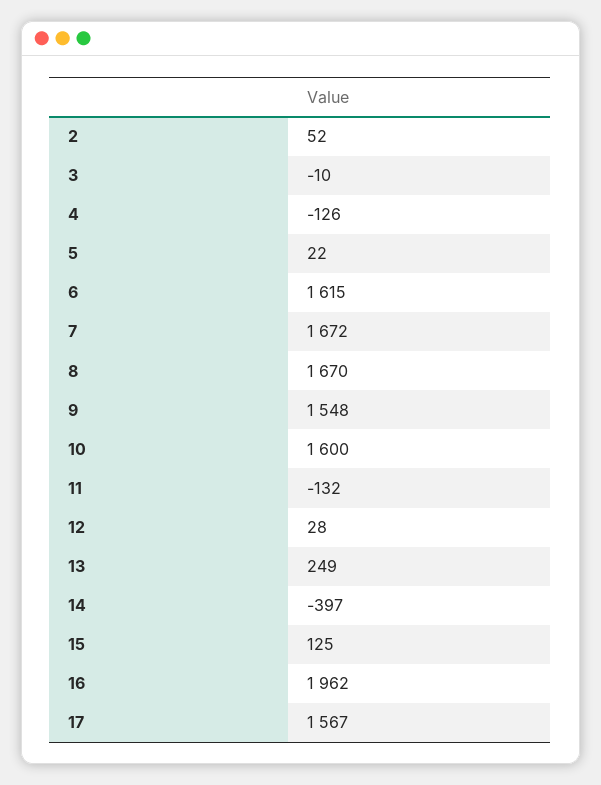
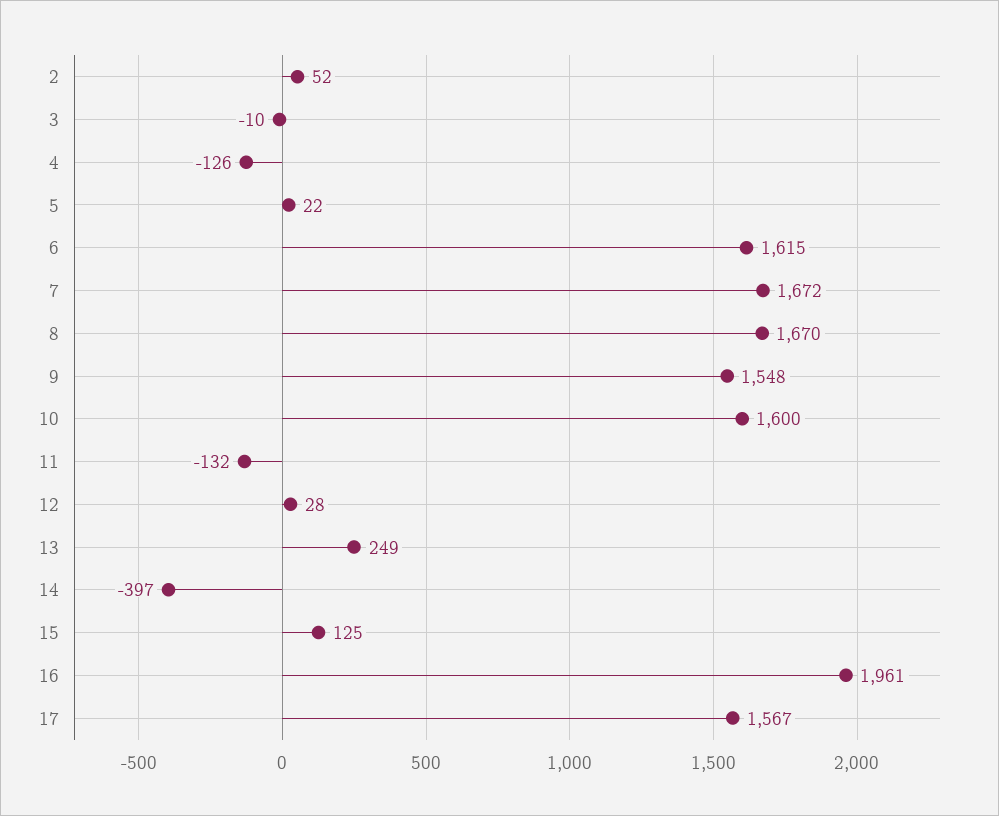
16: 1962 -> 1961

